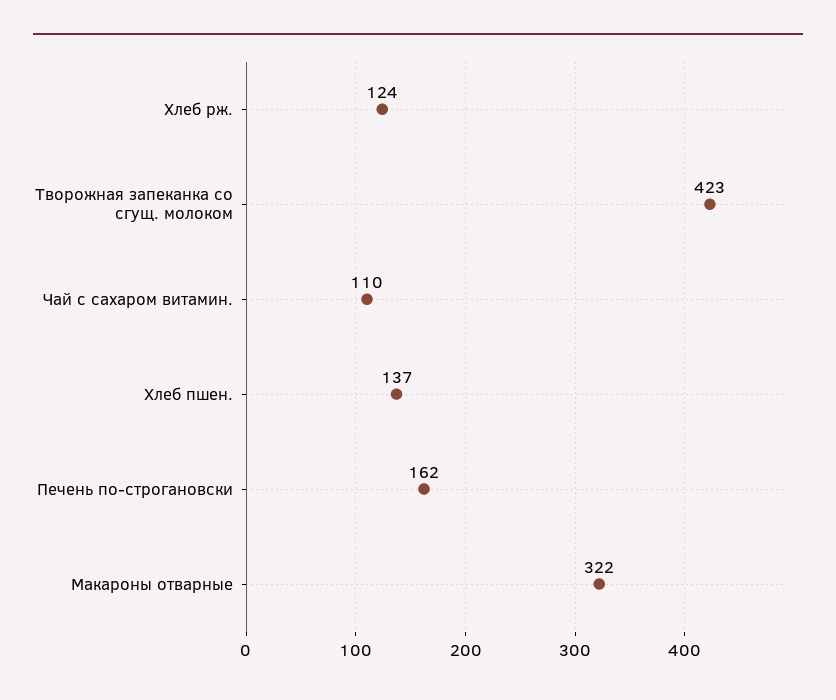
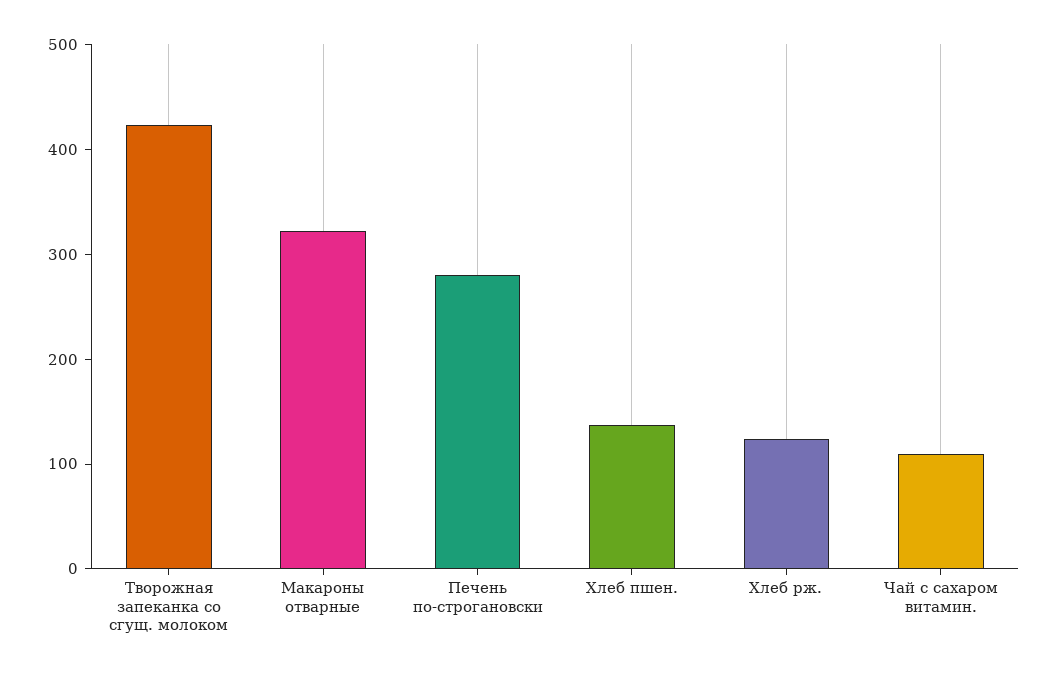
Печень по-строгановски: 162 -> 280

